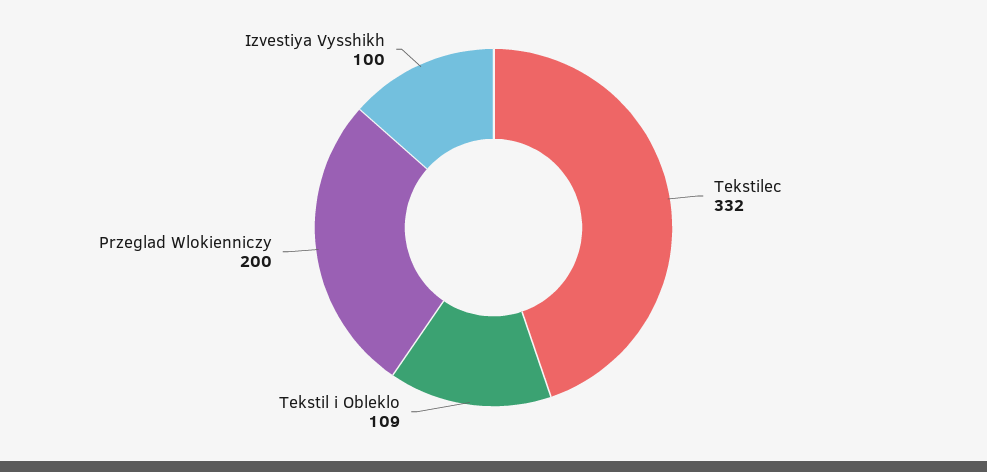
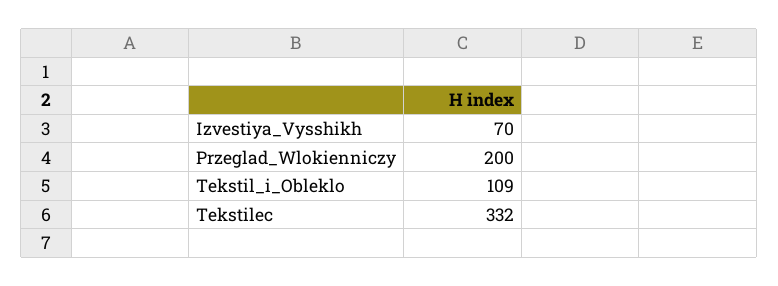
Izvestiya Vysshikh: 100 -> 70

